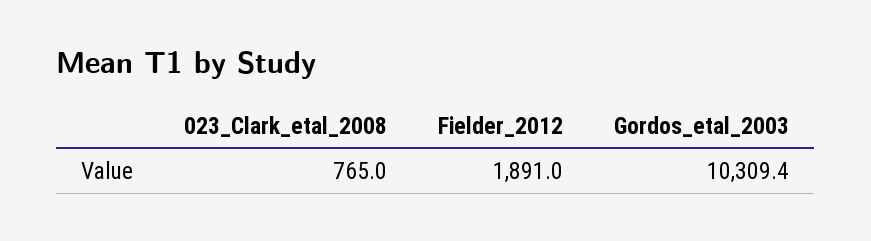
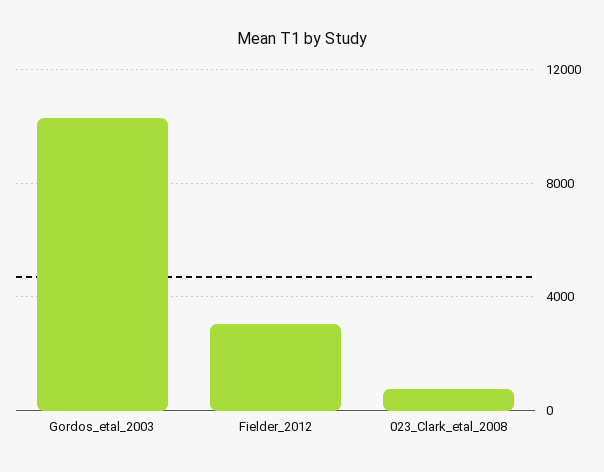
Fielder_2012: 1891 -> 3000

